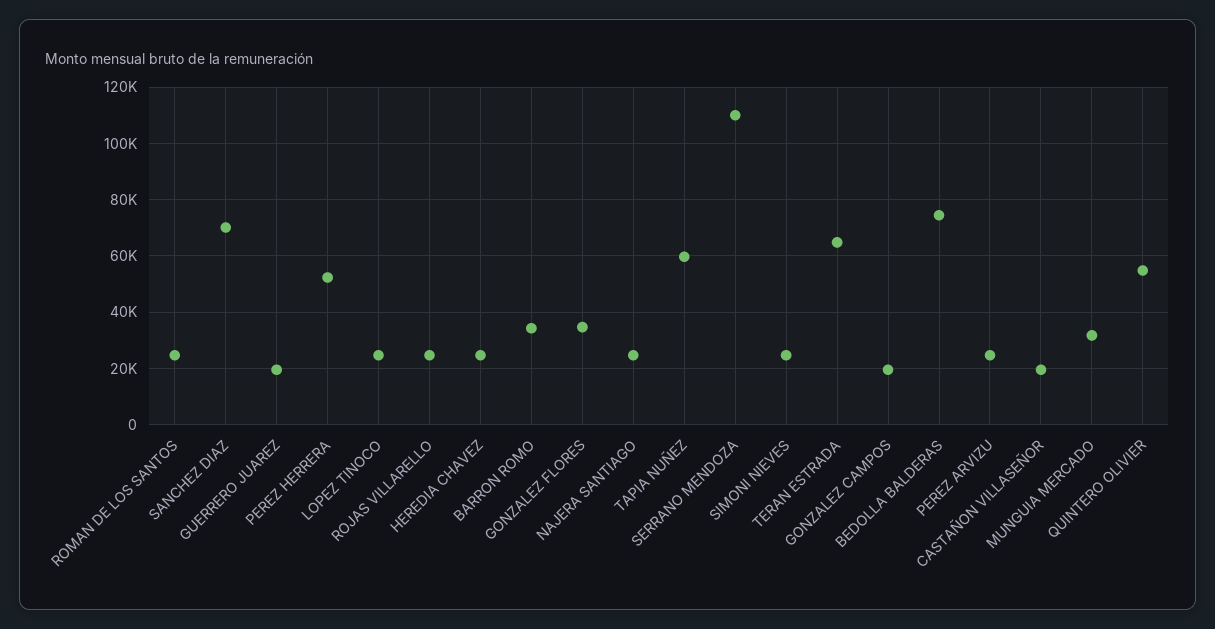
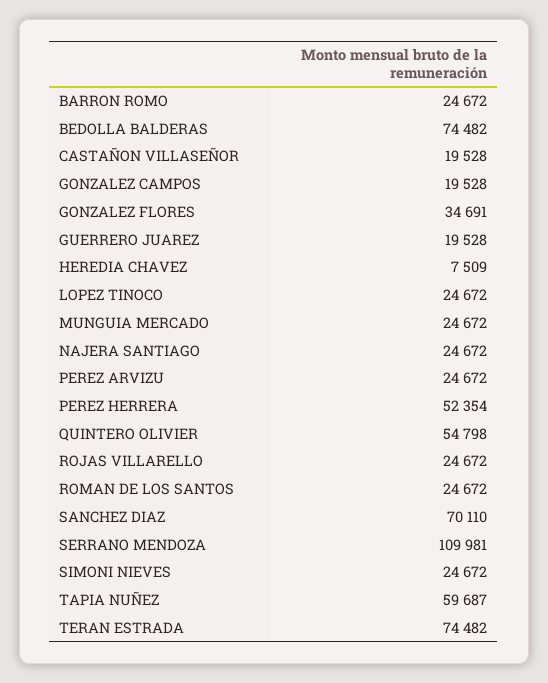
HEREDIA CHAVEZ: 25000 -> 7509
BARRON ROMO: 35000 -> 24672
TERAN ESTRADA: 65000 -> 74482
MUNGUIA MERCADO: 32500 -> 24672

